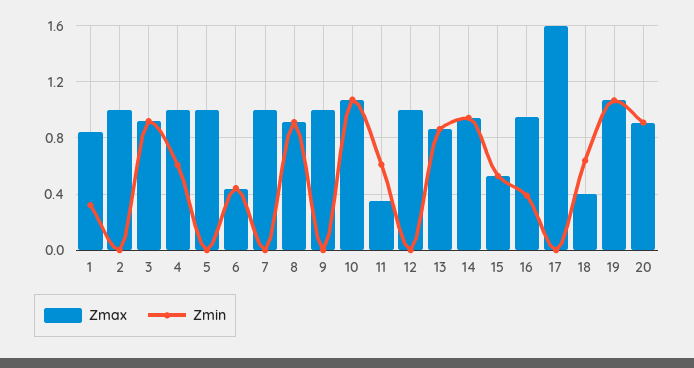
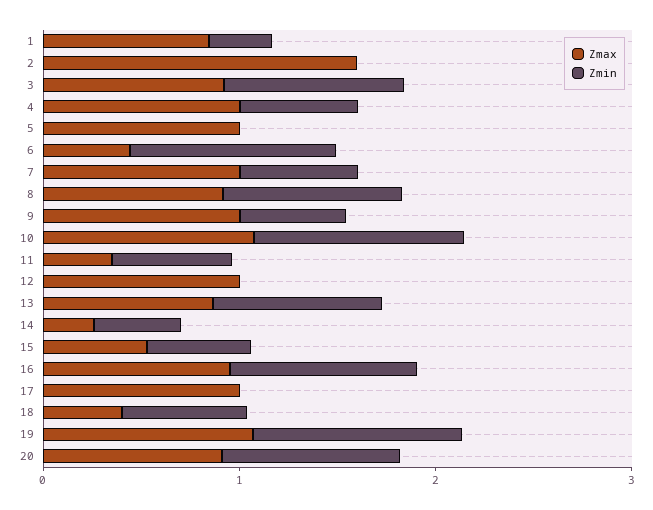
Zmax, 2: 1 -> 1.6
Zmin, 6: 0.45 -> 1
Zmin, 7: 0 -> 0.6
Zmin, 9: 0 -> 0.6
Zmax, 14: 0.95 -> 0.2
Zmin, 14: 0.95 -> 0.4
Zmin, 16: 0.4 -> 1
Zmax, 17: 1.6 -> 1

